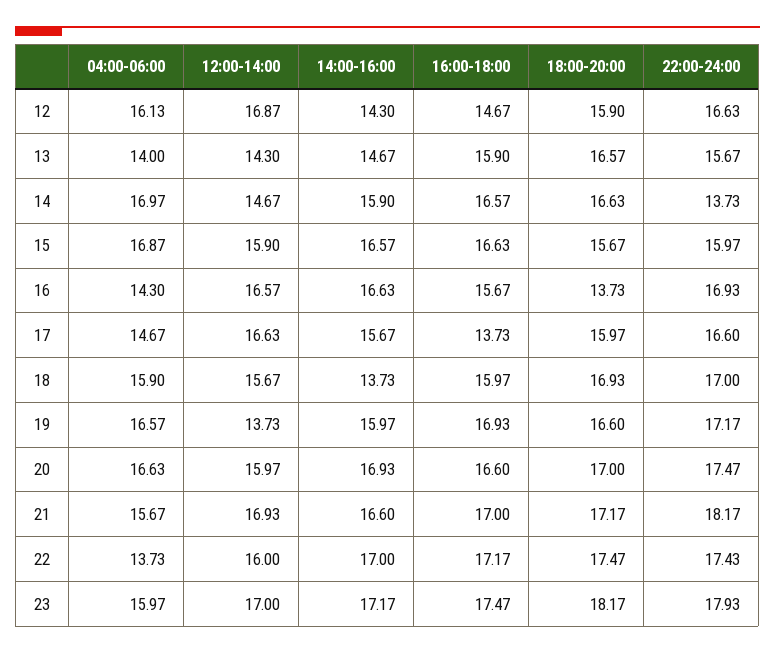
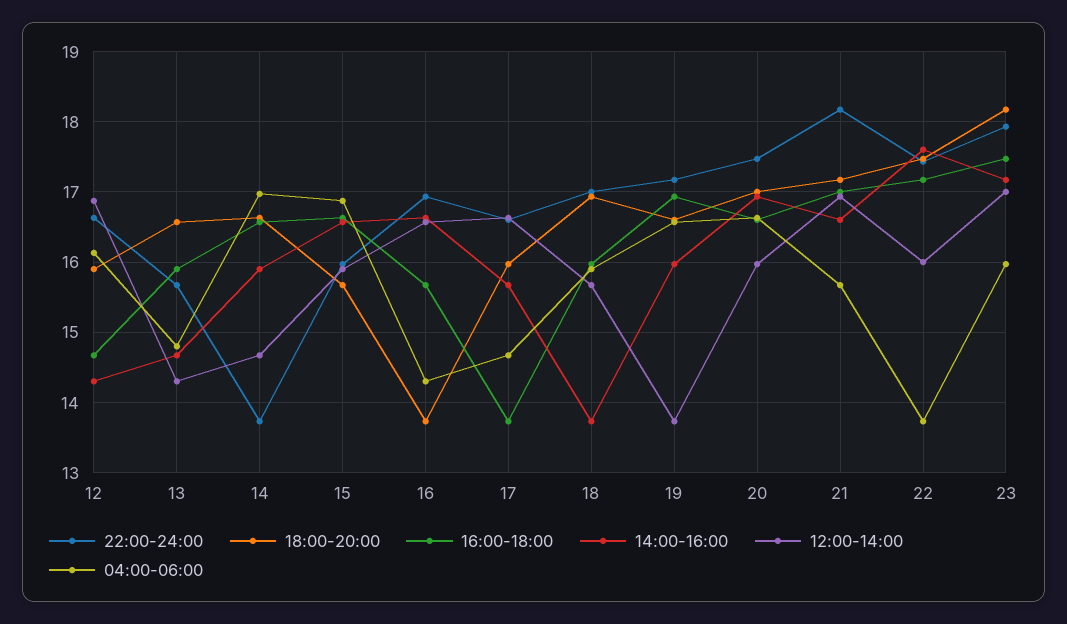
04:00-06:00, 13: 14 -> 14.8
14:00-16:00, 22: 17 -> 17.6

